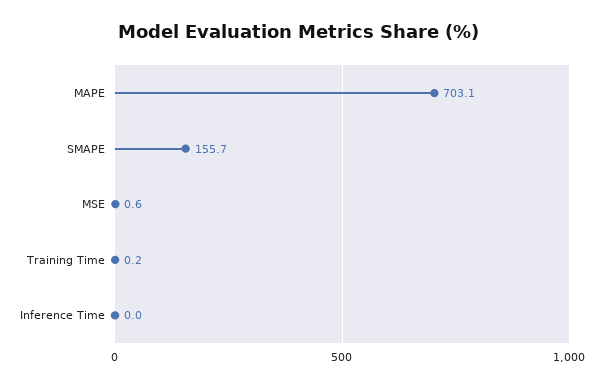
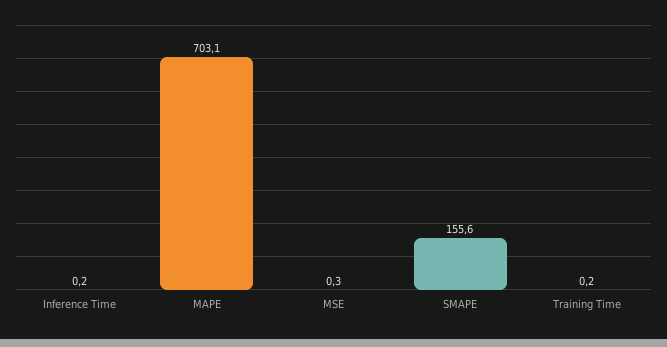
SMAPE: 155.7 -> 155.6
MSE: 0.6 -> 0.3
Inference Time: 0 -> 0.2

